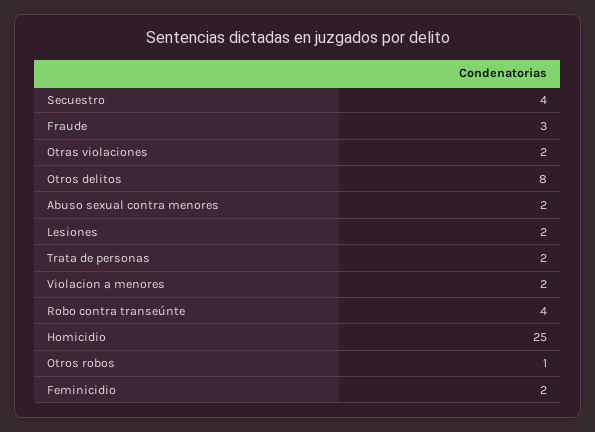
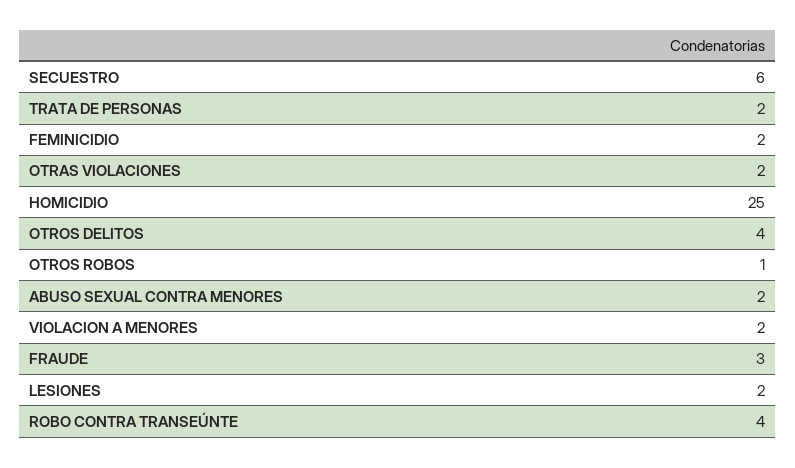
Secuestro: 4 -> 6
Otros delitos: 8 -> 4

